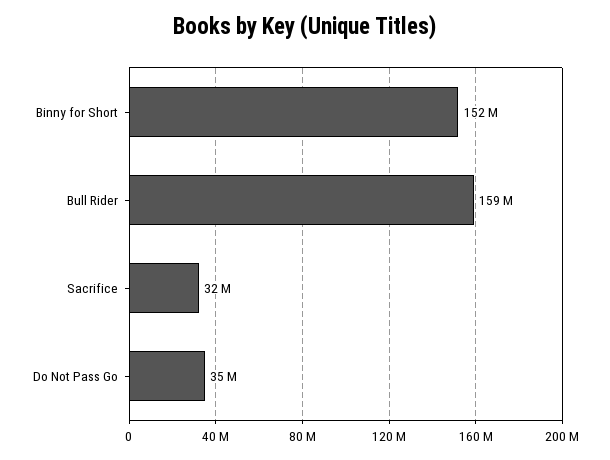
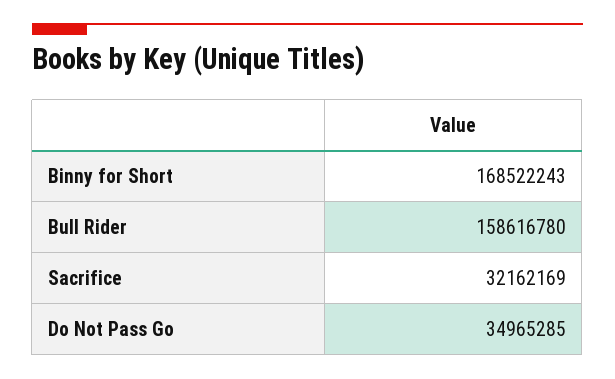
Binny for Short: 152000000 -> 168522243

